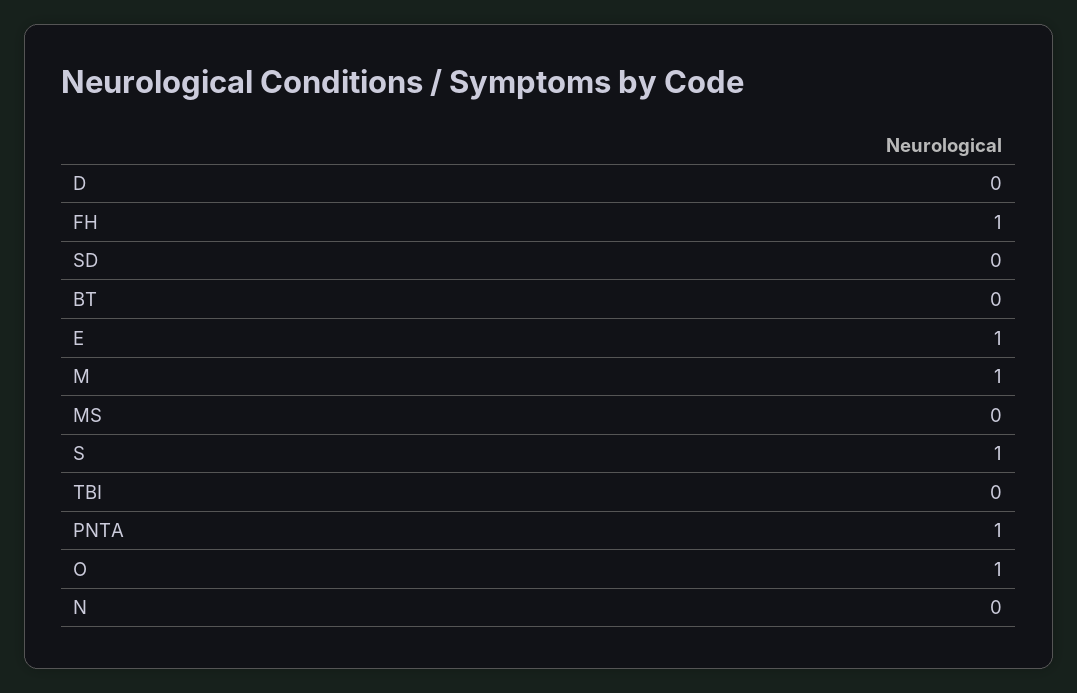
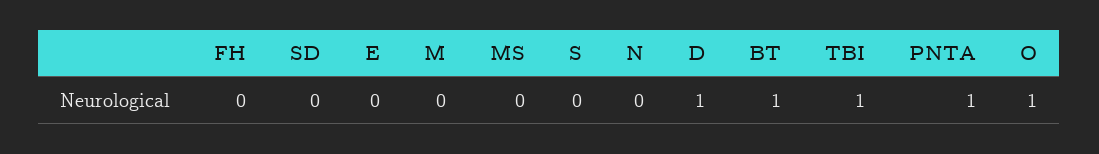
D: 0 -> 1
FH: 1 -> 0
BT: 0 -> 1
E: 1 -> 0
M: 1 -> 0
S: 1 -> 0
TBI: 0 -> 1

